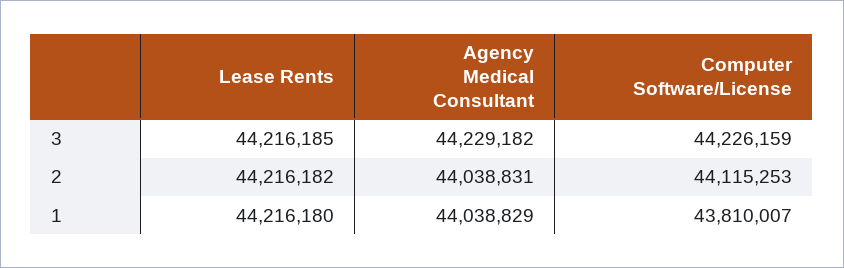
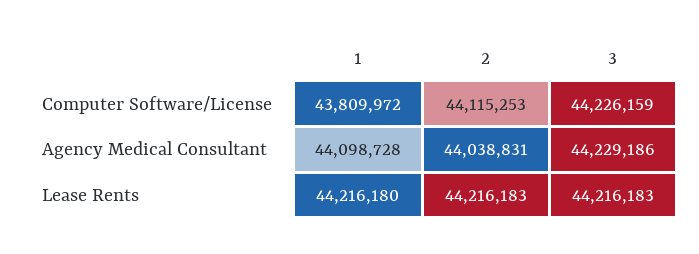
Lease Rents, 3: 44216185 -> 44216183
Agency Medical Consultant, 3: 44229182 -> 44229186
Lease Rents, 2: 44216182 -> 44216183
Agency Medical Consultant, 1: 44038829 -> 44098728
Computer Software/License, 1: 43810007 -> 43809972

